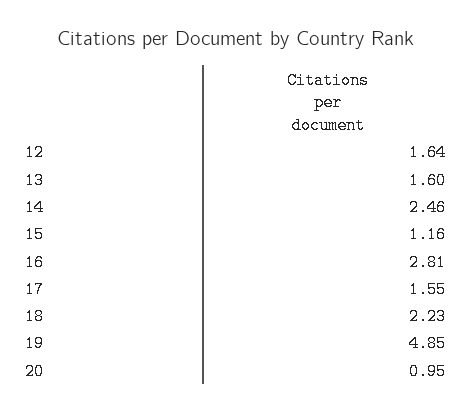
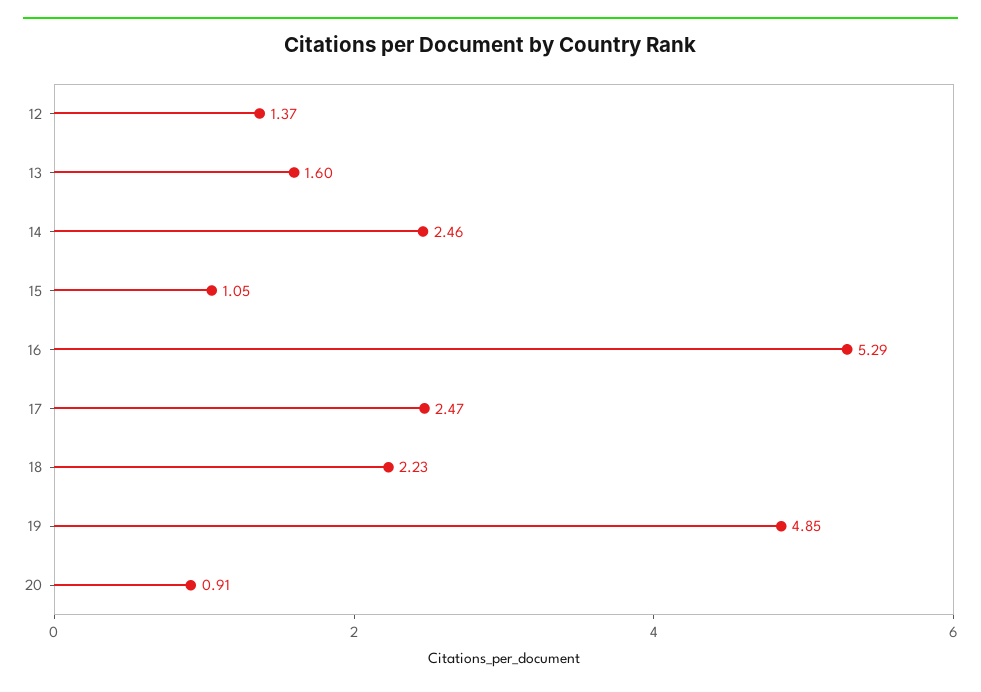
12: 1.64 -> 1.37
15: 1.16 -> 1.05
16: 2.81 -> 5.29
17: 1.55 -> 2.47
20: 0.95 -> 0.91

